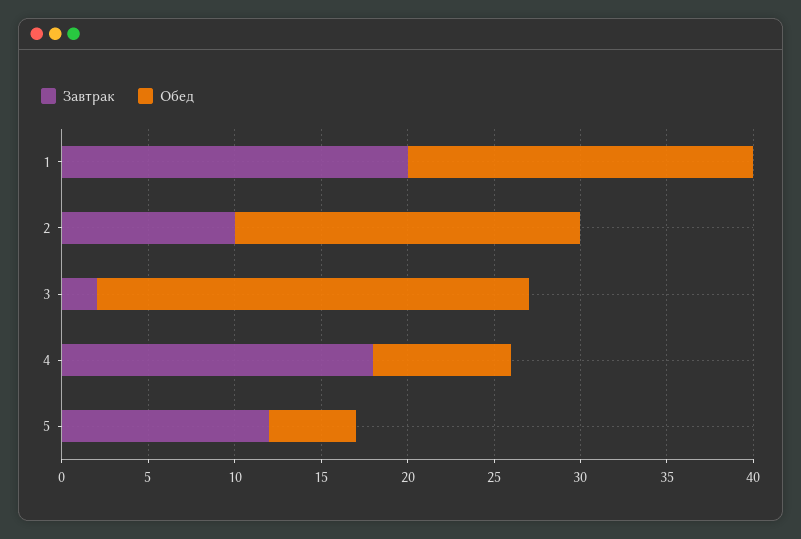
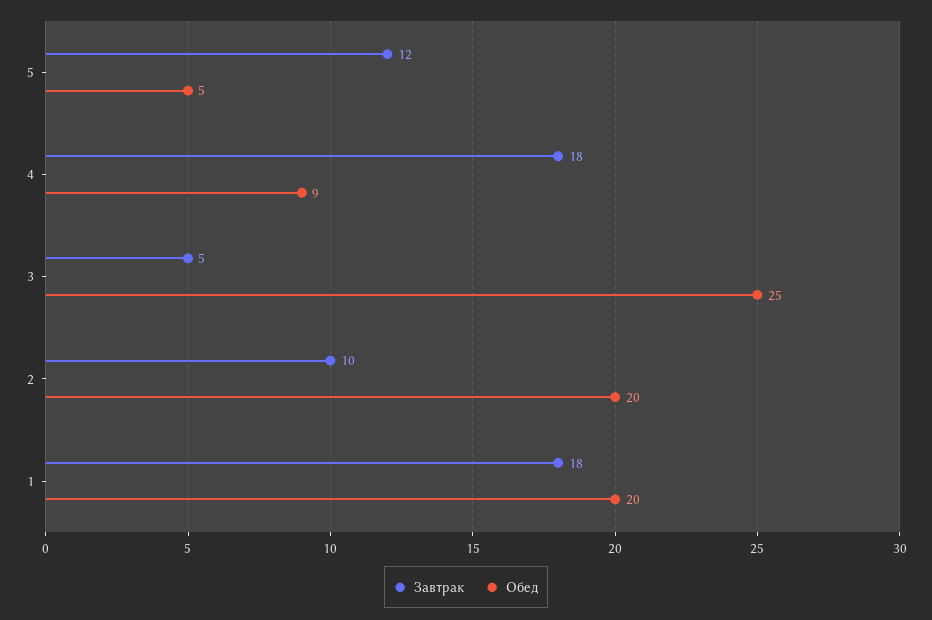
Завтрак, 1: 20 -> 18
Завтрак, 3: 2 -> 5
Обед, 4: 8 -> 9

